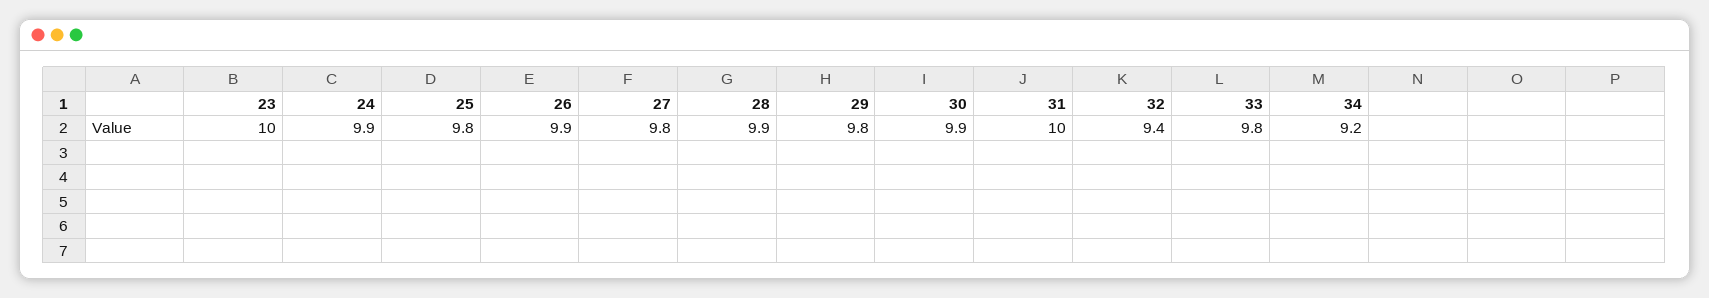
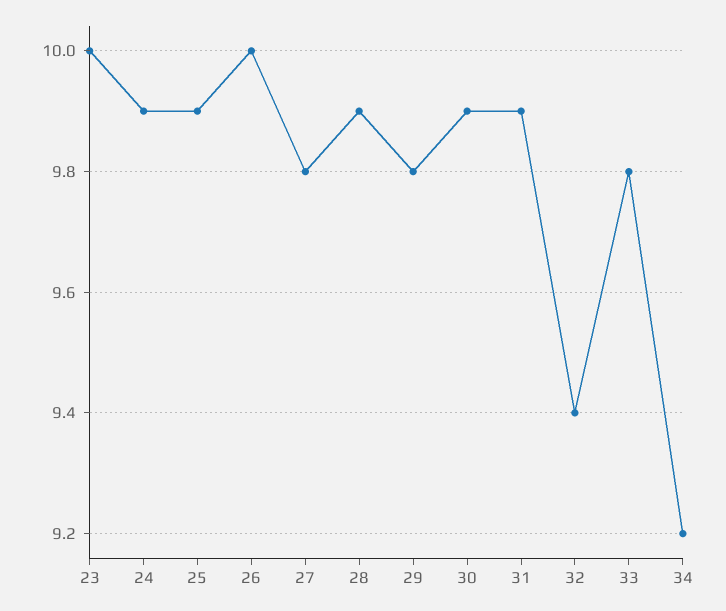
25: 9.8 -> 9.9
26: 9.9 -> 10
31: 10 -> 9.9

